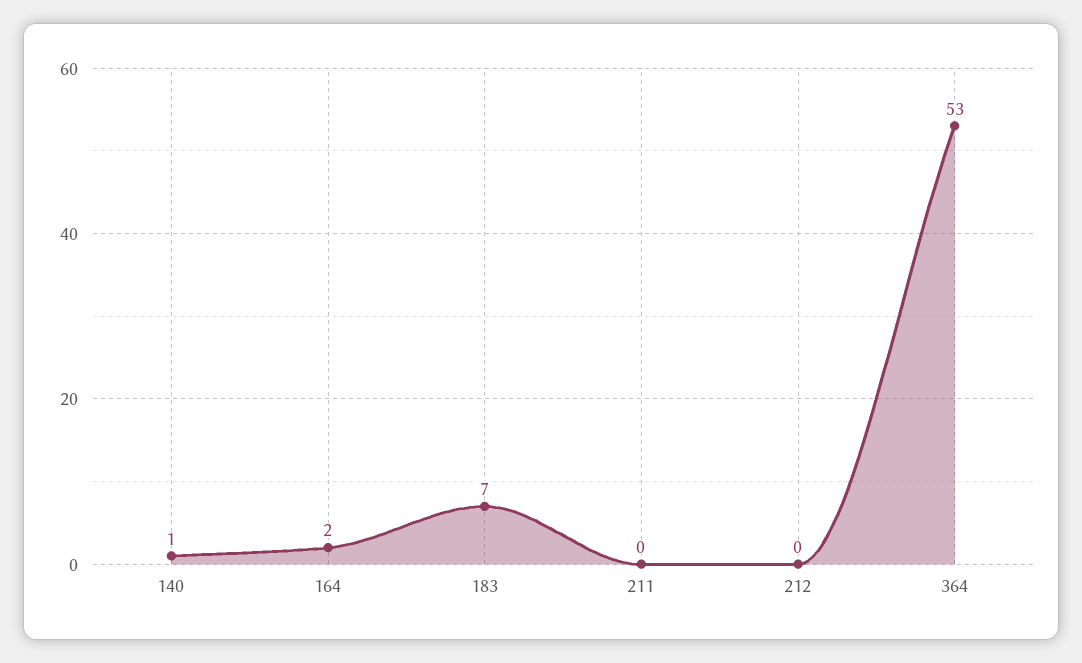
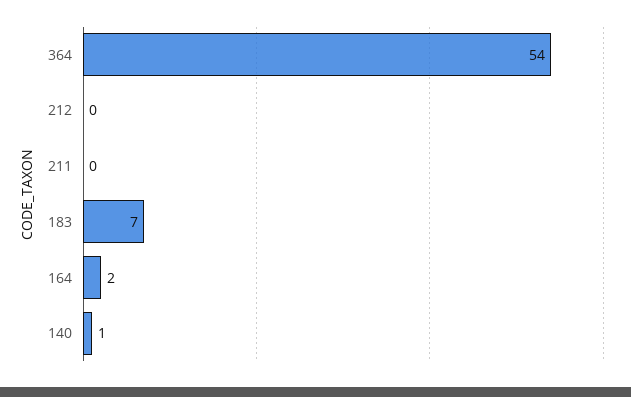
364: 53 -> 54

